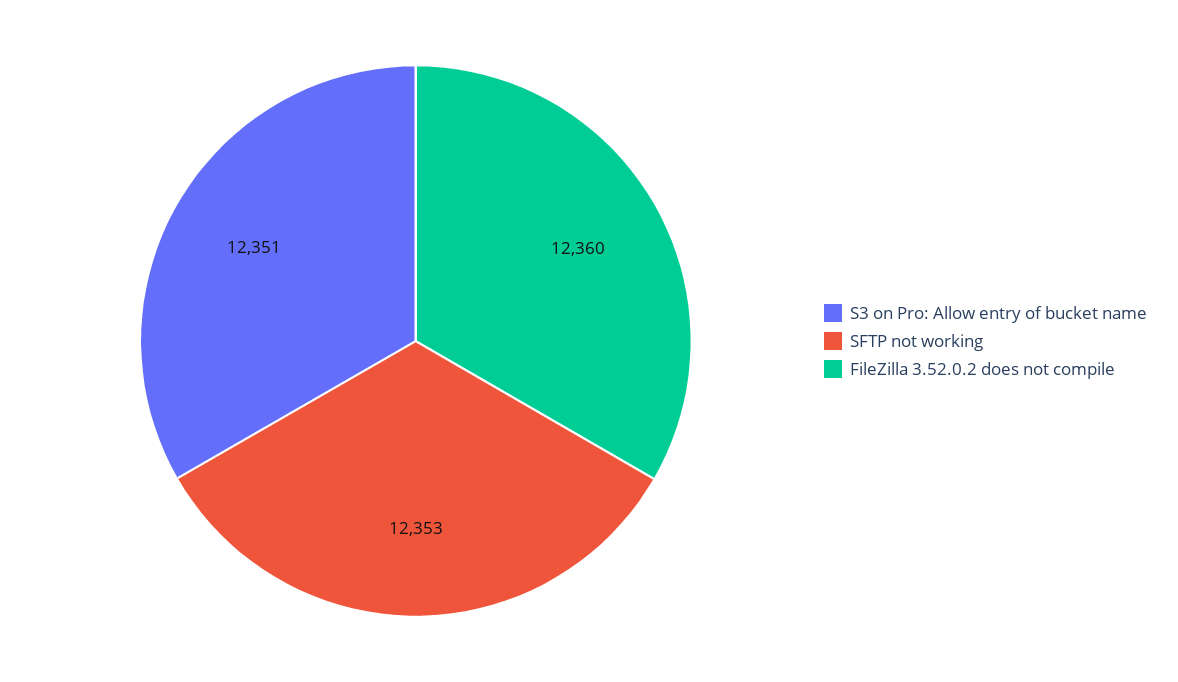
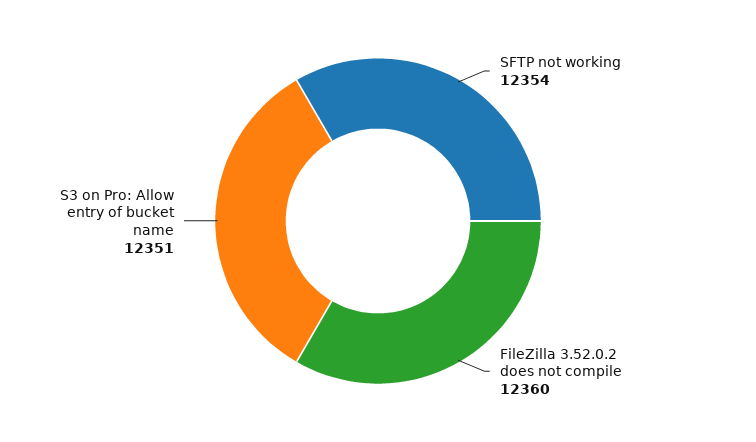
SFTP not working: 12353 -> 12354

